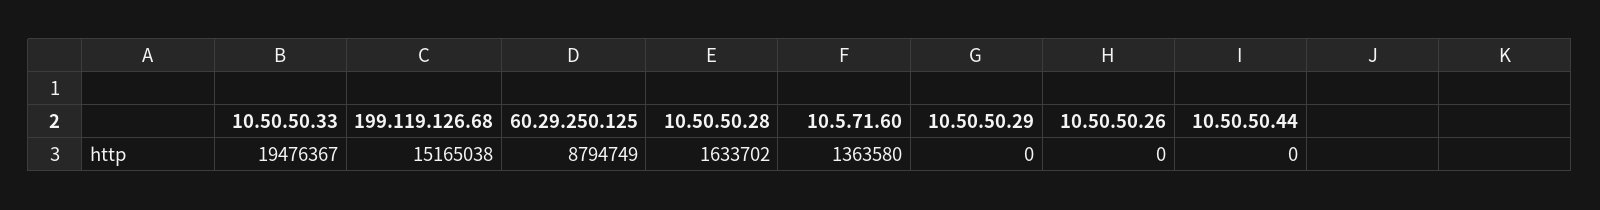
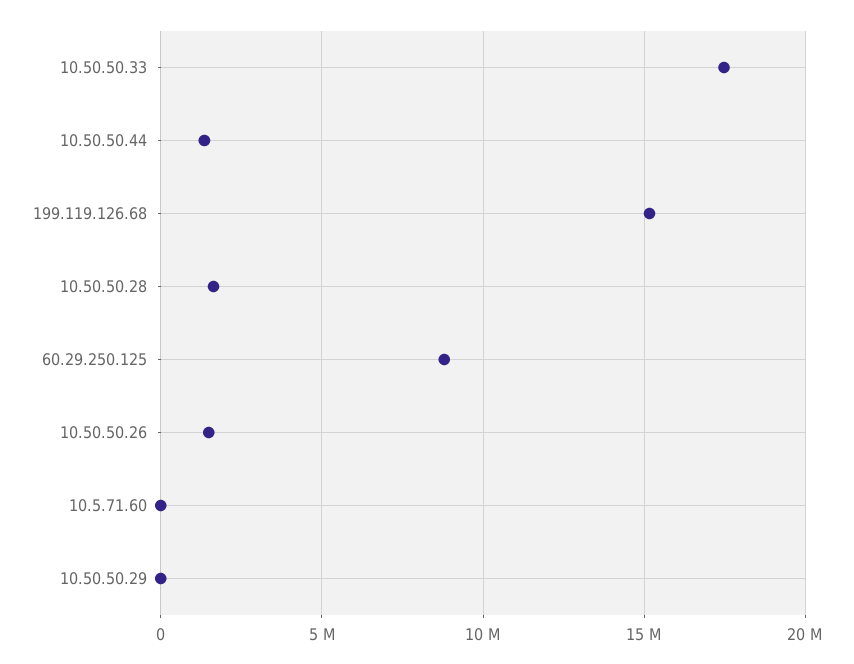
10.50.50.33: 19476367 -> 17500000
10.5.71.60: 1363580 -> 0
10.50.50.26: 0 -> 1500000
10.50.50.44: 0 -> 1500000

